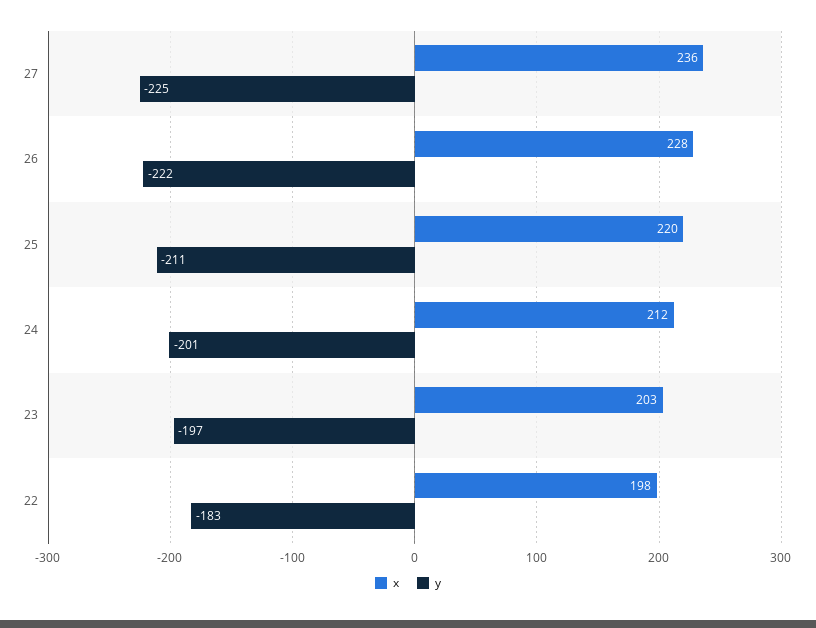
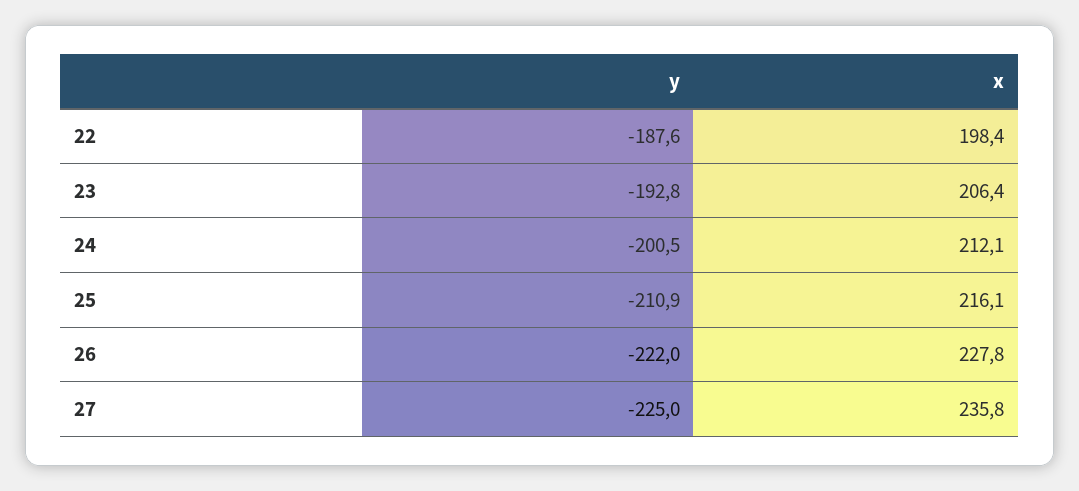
x, 25: 220 -> 216.1
x, 23: 203 -> 206.4
y, 23: -197 -> -192.8
y, 22: -183 -> -187.6

